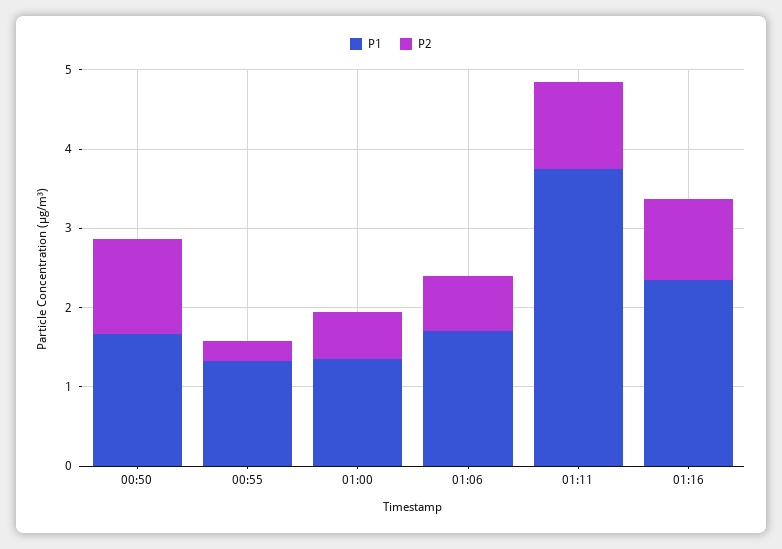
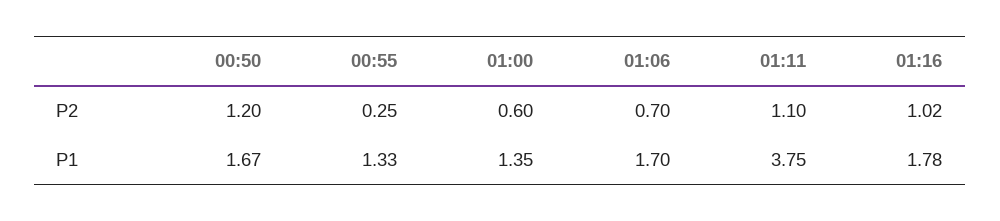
P1, 01:16: 2.4 -> 1.78

